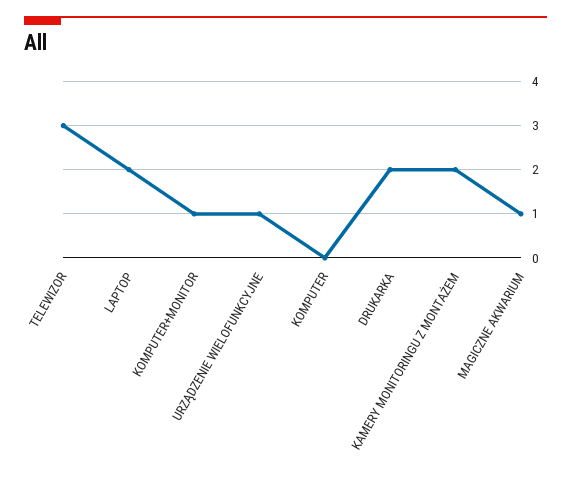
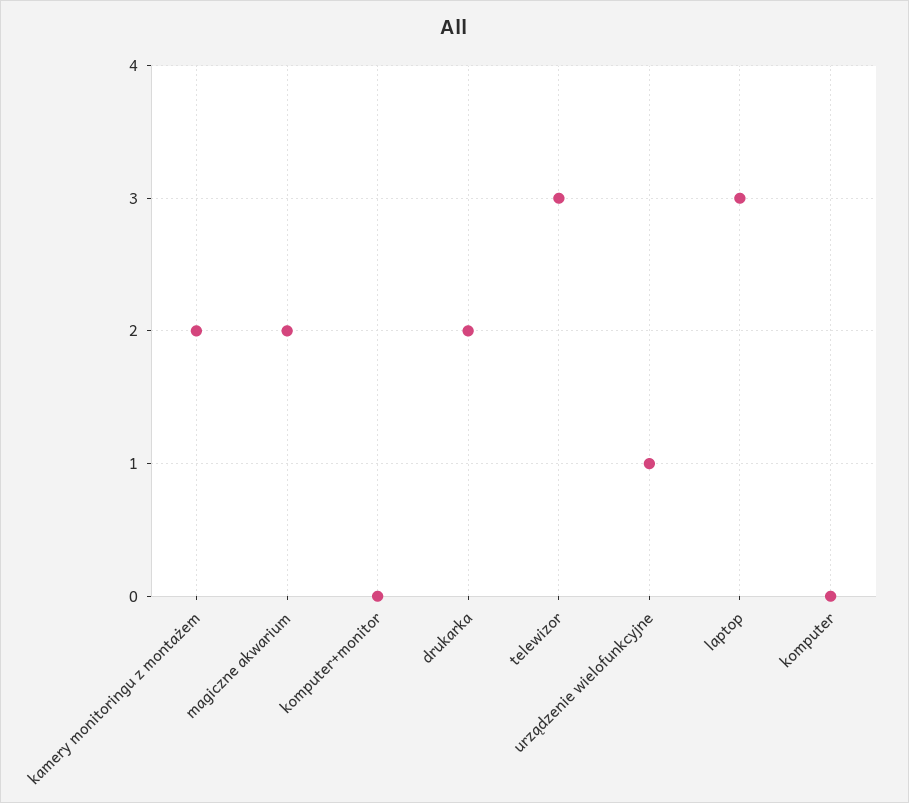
LAPTOP: 2 -> 3
KOMPUTER+MONITOR: 1 -> 0
MAGICZNE AKWARIUM: 1 -> 2

